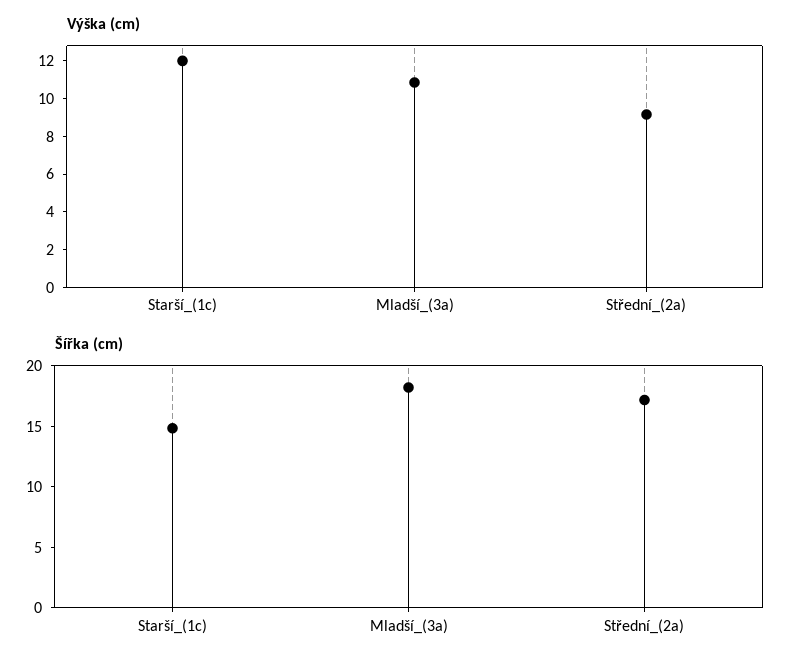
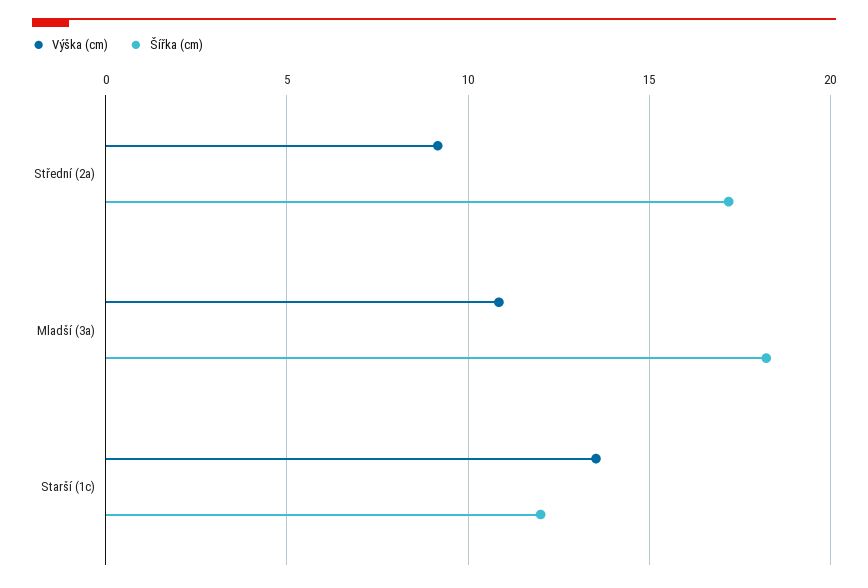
Výška (cm), Starší_(1c): 12 -> 13.5
Šířka (cm), Starší_(1c): 15 -> 12

